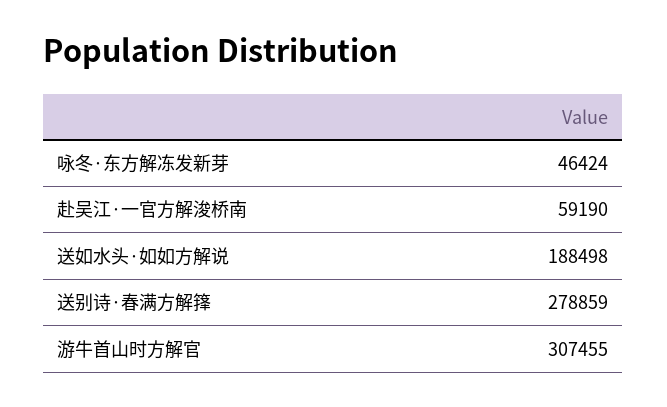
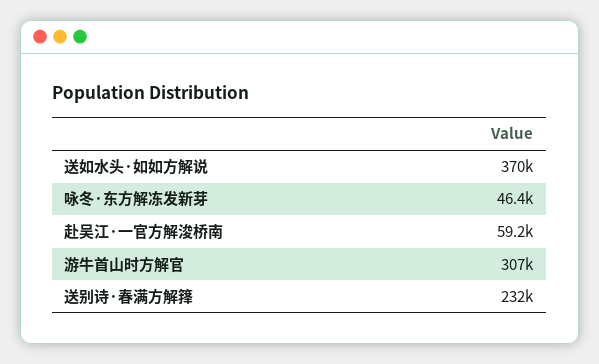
送如水头·如如方解说: 188498 -> 370000
送别诗·春满方解箨: 278859 -> 232000

